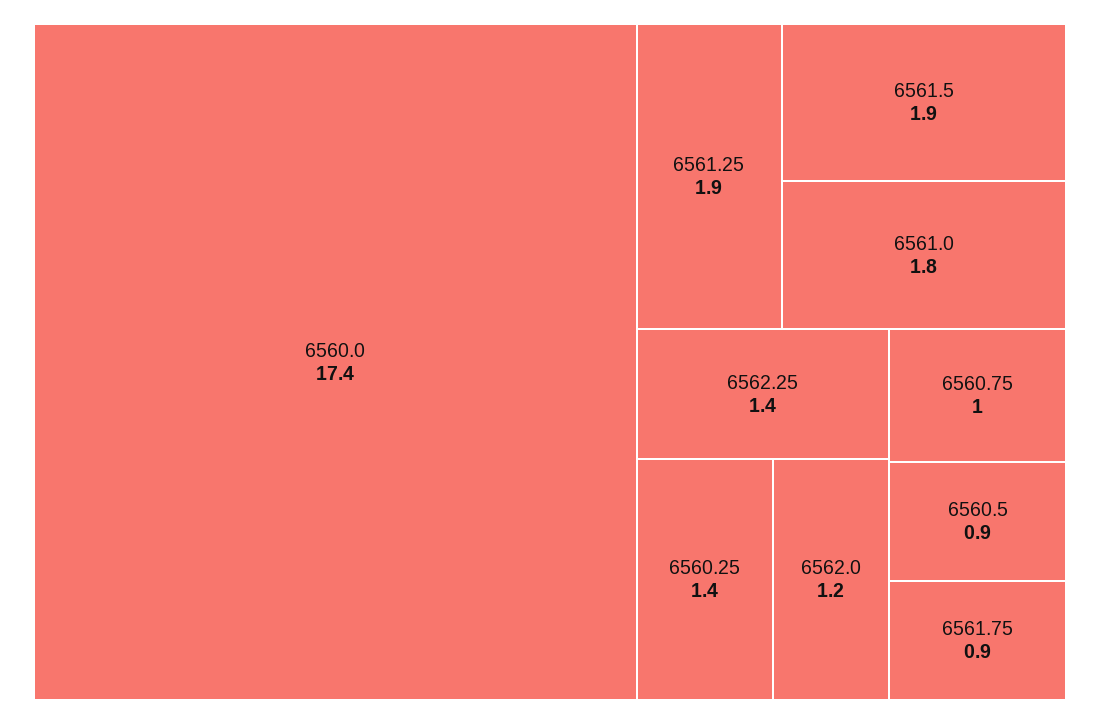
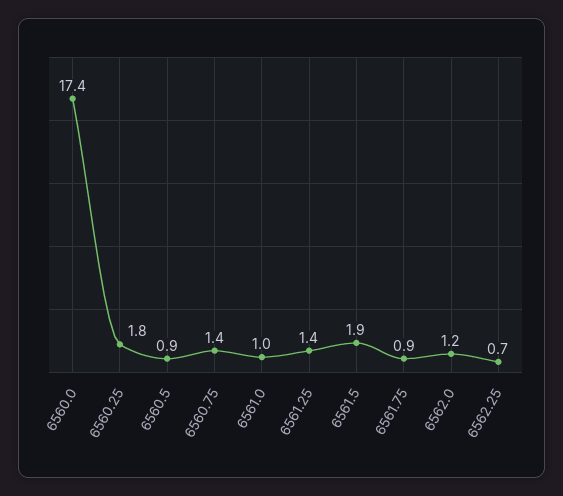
6561.25: 1.9 -> 1.4
6561.0: 1.8 -> 1
6562.25: 1.4 -> 0.7
6560.25: 1.4 -> 1.8
6560.75: 1 -> 1.4

